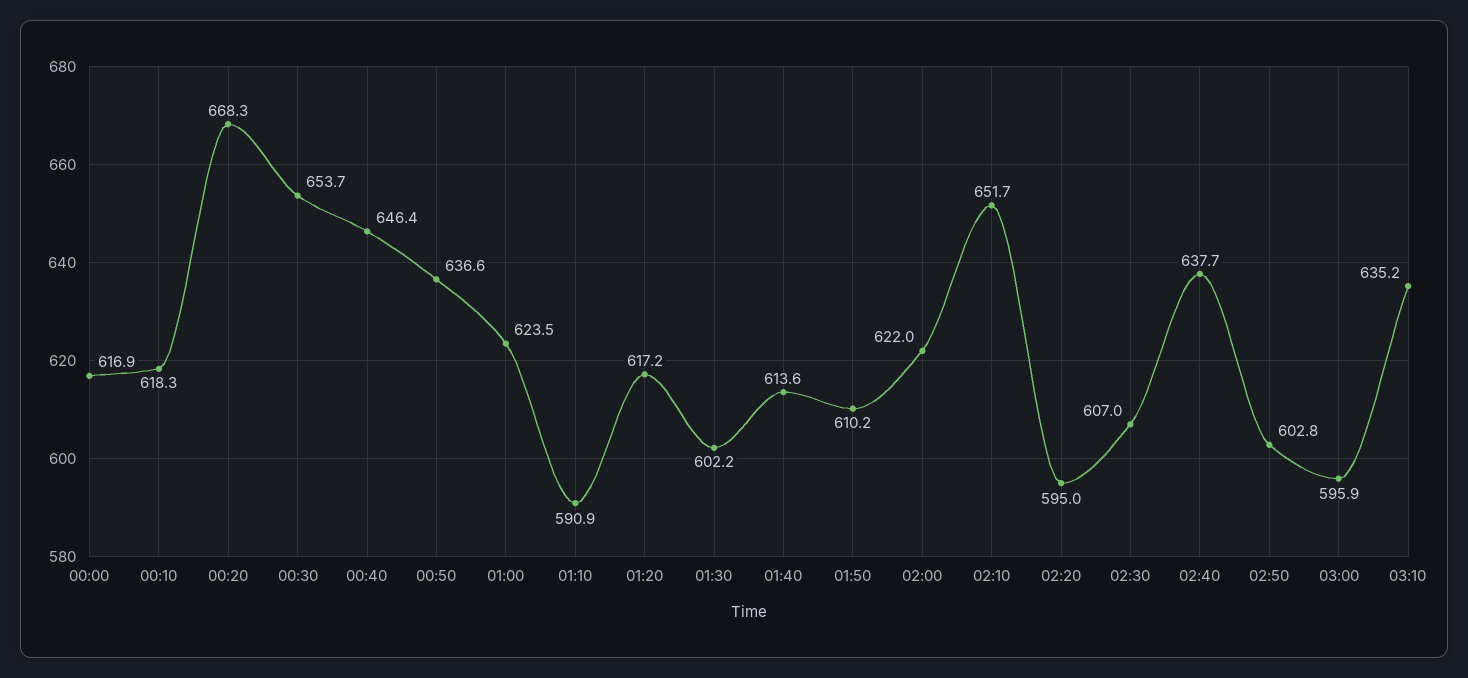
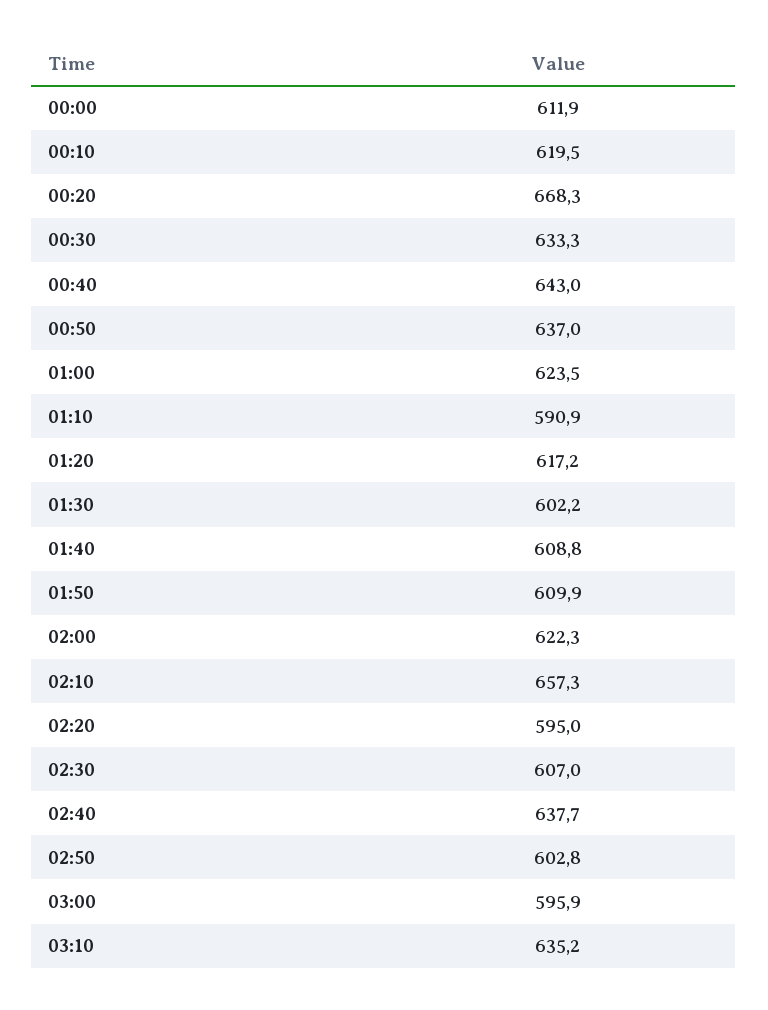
00:00: 616.9 -> 611.9
00:10: 618.3 -> 619.5
00:30: 653.7 -> 633.3
00:40: 646.4 -> 643
00:50: 636.6 -> 637
01:40: 613.6 -> 608.8
01:50: 610.2 -> 609.9
02:00: 622 -> 622.3
02:10: 651.7 -> 657.3

